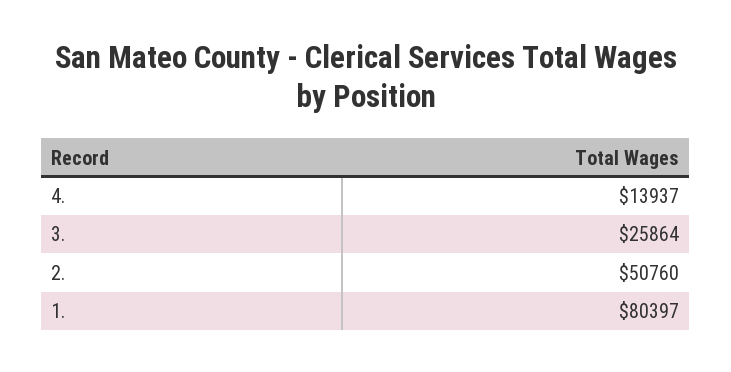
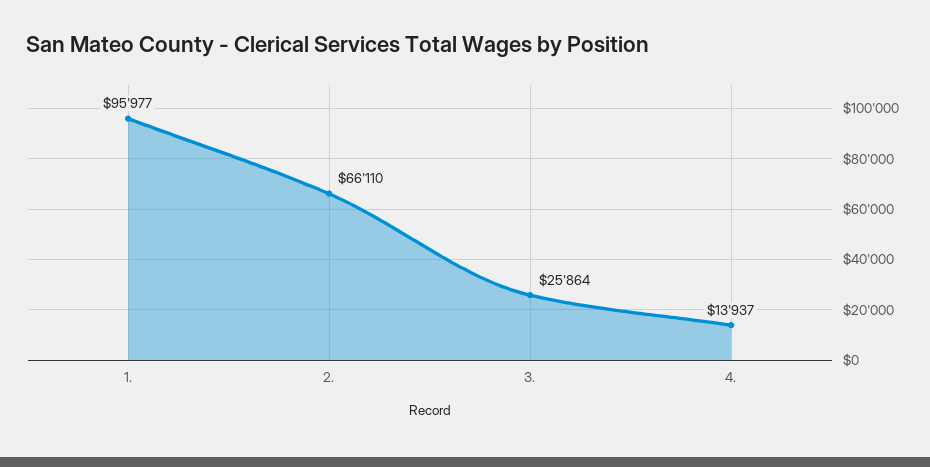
2.: 50760 -> 66110
1.: 80397 -> 95977

